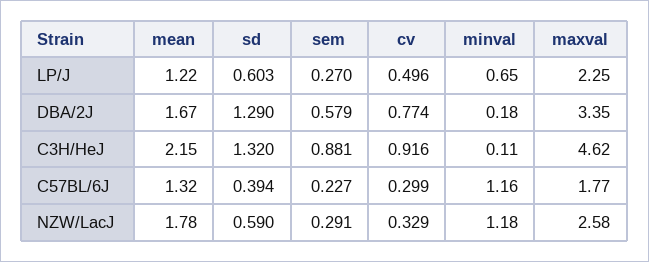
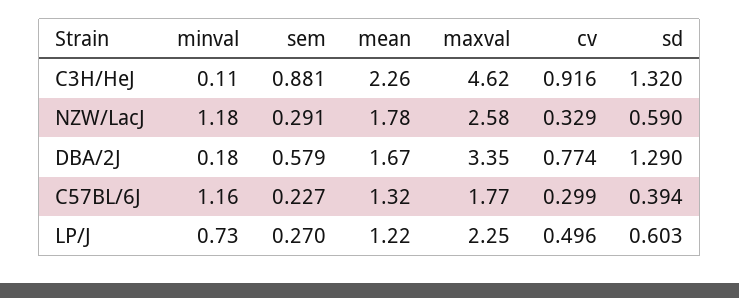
minval, LP/J: 0.65 -> 0.73
mean, C3H/HeJ: 2.15 -> 2.26

